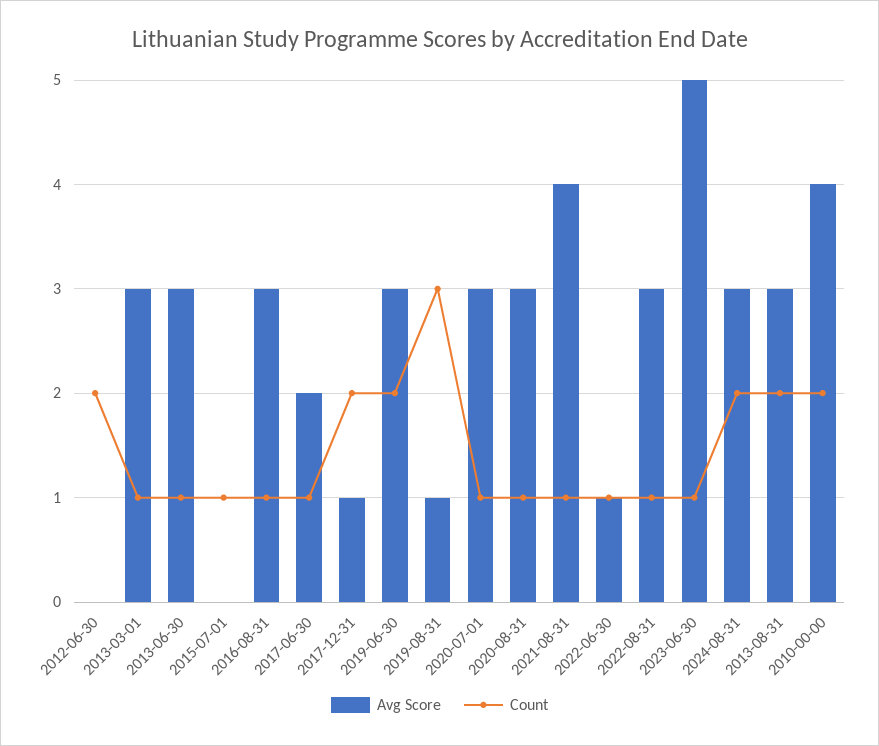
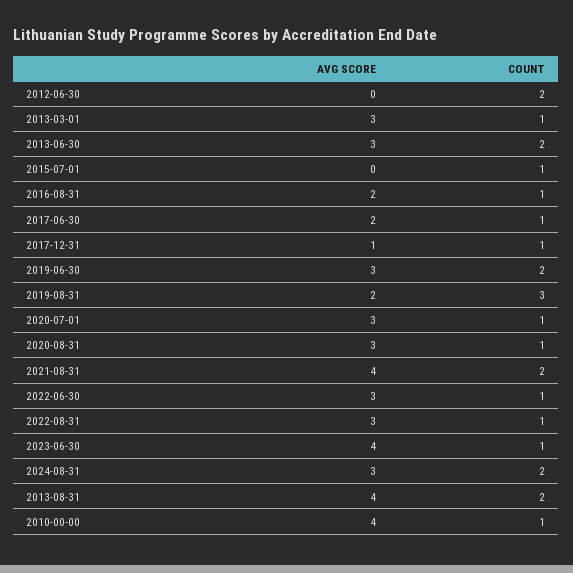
Count, 2013-06-30: 1 -> 2
Avg Score, 2016-08-31: 3 -> 2
Count, 2017-12-31: 2 -> 1
Avg Score, 2019-08-31: 1 -> 2
Count, 2021-08-31: 1 -> 2
Avg Score, 2022-06-30: 1 -> 3
Avg Score, 2023-06-30: 5 -> 4
Avg Score, 2013-08-31: 3 -> 4
Count, 2010-00-00: 2 -> 1

